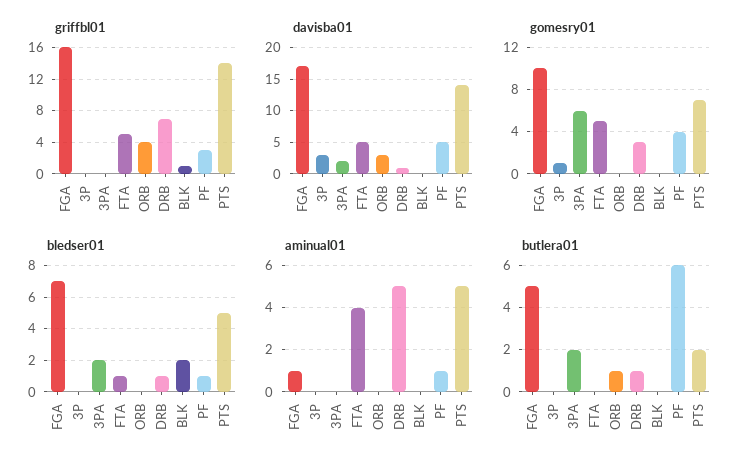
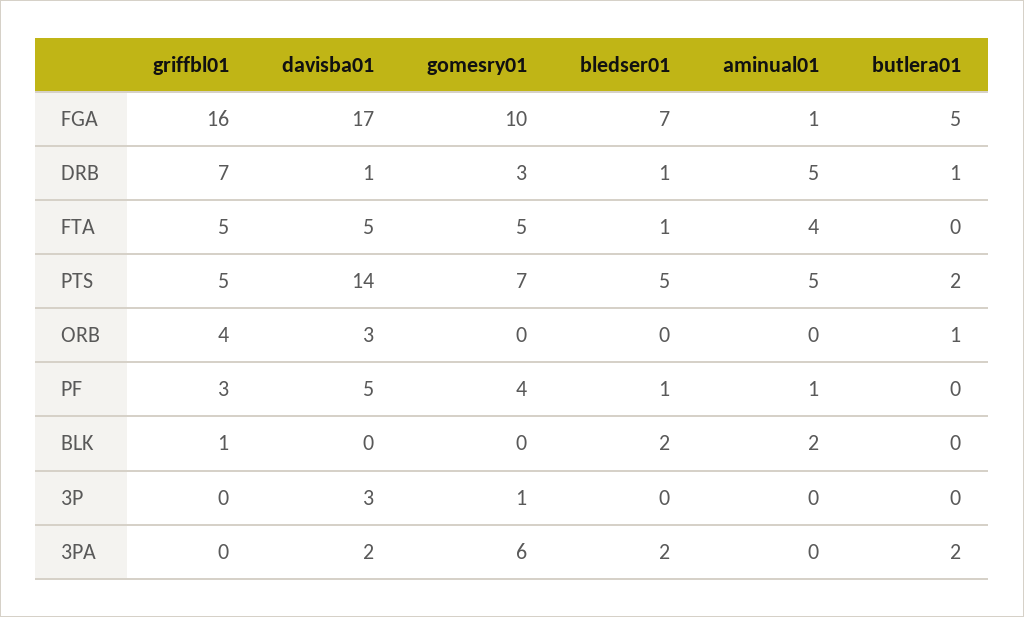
griffbl01, PTS: 14 -> 5
aminual01, BLK: 0 -> 2
butlera01, PF: 6 -> 0

